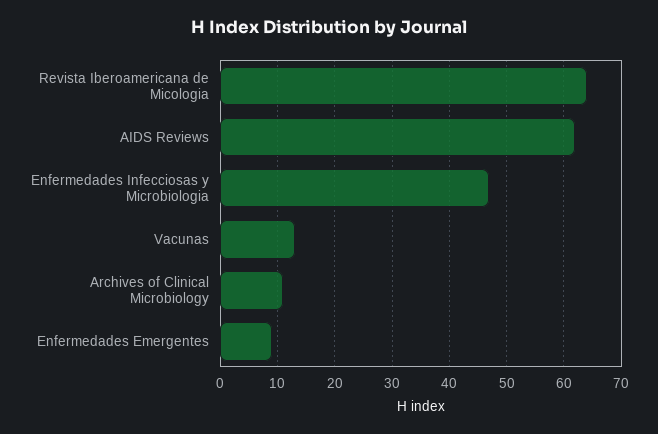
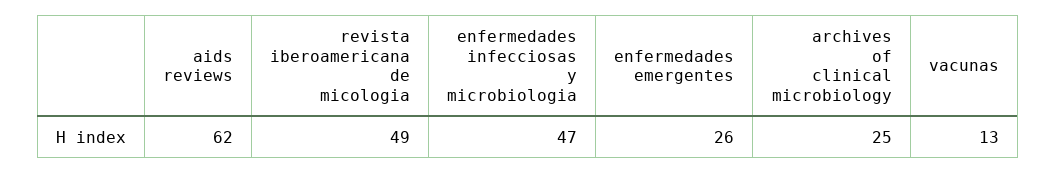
Revista Iberoamericana de Micologia: 65 -> 49
Archives of Clinical Microbiology: 10 -> 25
Enfermedades Emergentes: 10 -> 26

